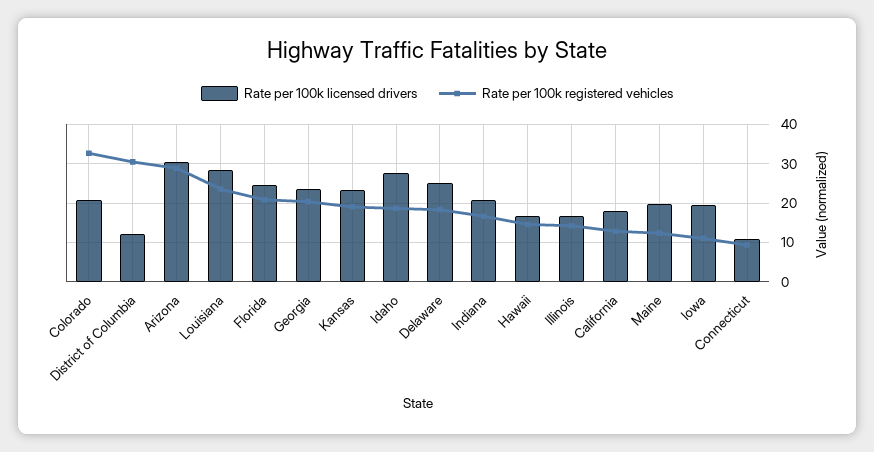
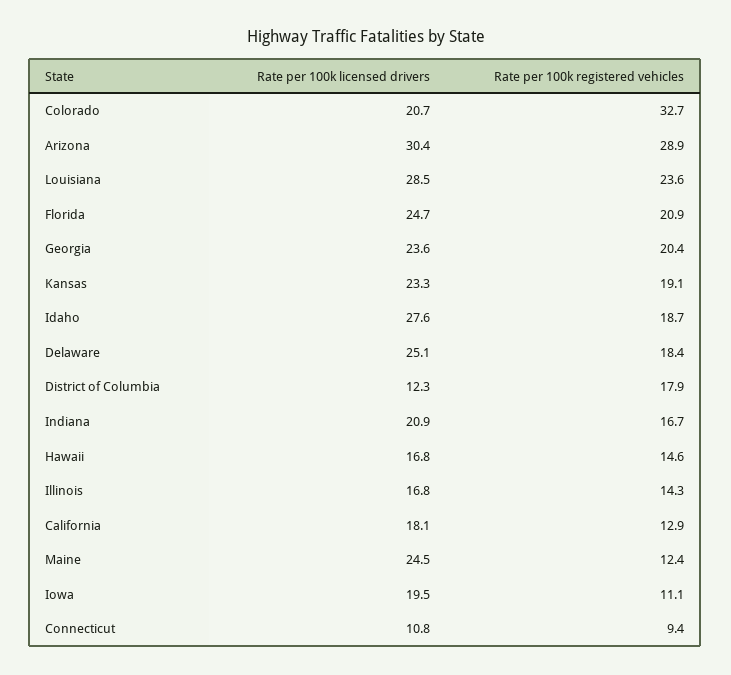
Rate per 100k registered vehicles, District of Columbia: 30 -> 17.9
Rate per 100k licensed drivers, Maine: 20 -> 24.5

